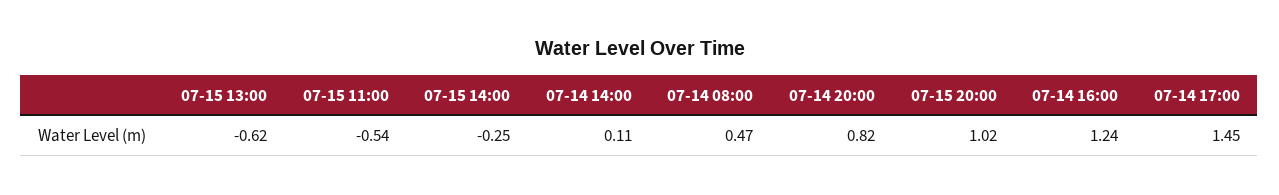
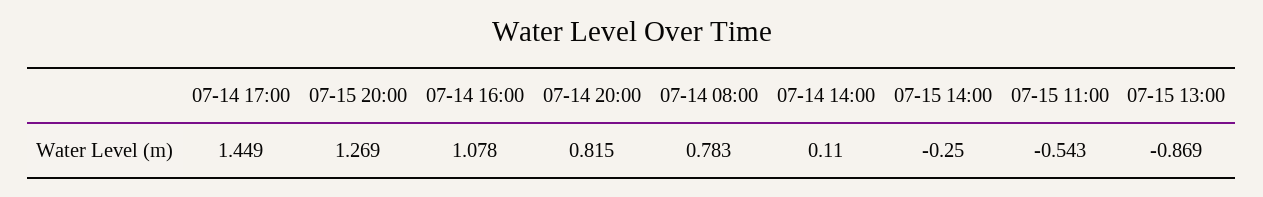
07-15 13:00: -0.62 -> -0.869
07-14 08:00: 0.47 -> 0.783
07-15 20:00: 1.02 -> 1.269
07-14 16:00: 1.24 -> 1.078

